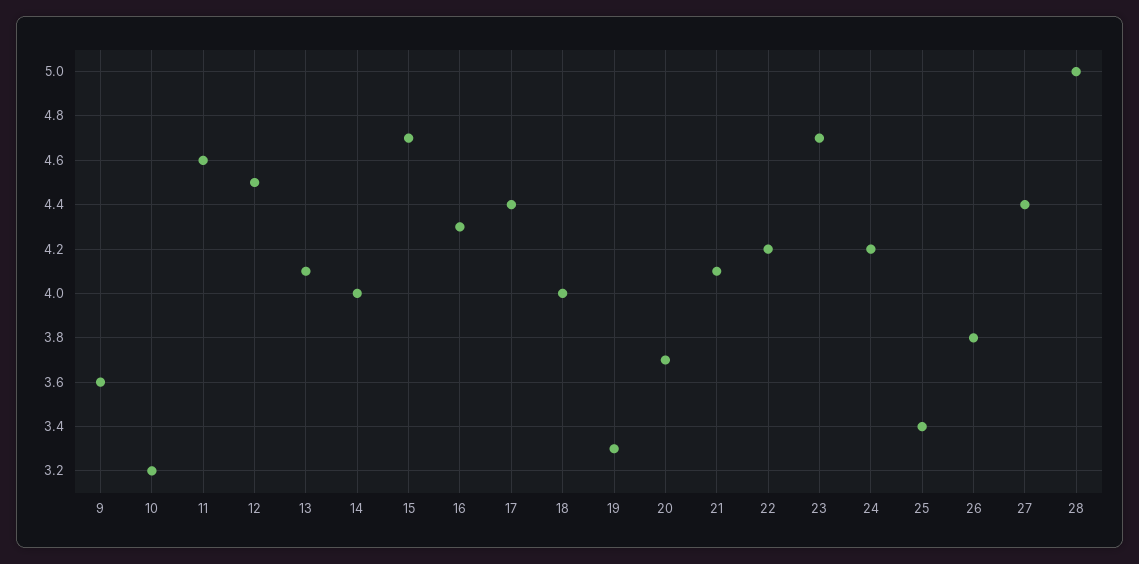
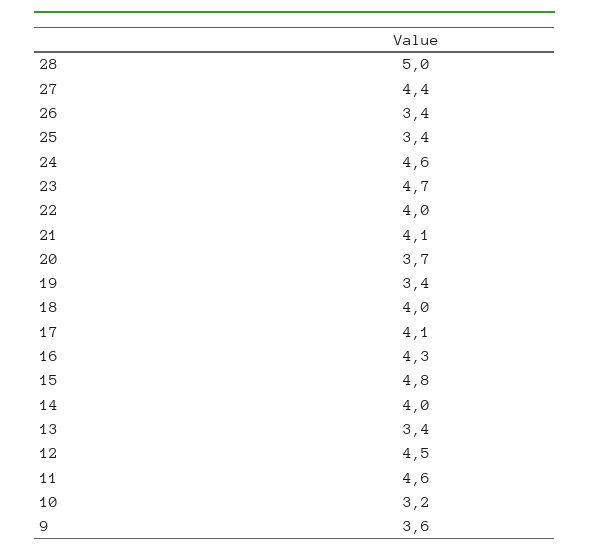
13: 4.1 -> 3.4
15: 4.7 -> 4.8
17: 4.4 -> 4.1
19: 3.3 -> 3.4
22: 4.2 -> 4
24: 4.2 -> 4.6
26: 3.8 -> 3.4

